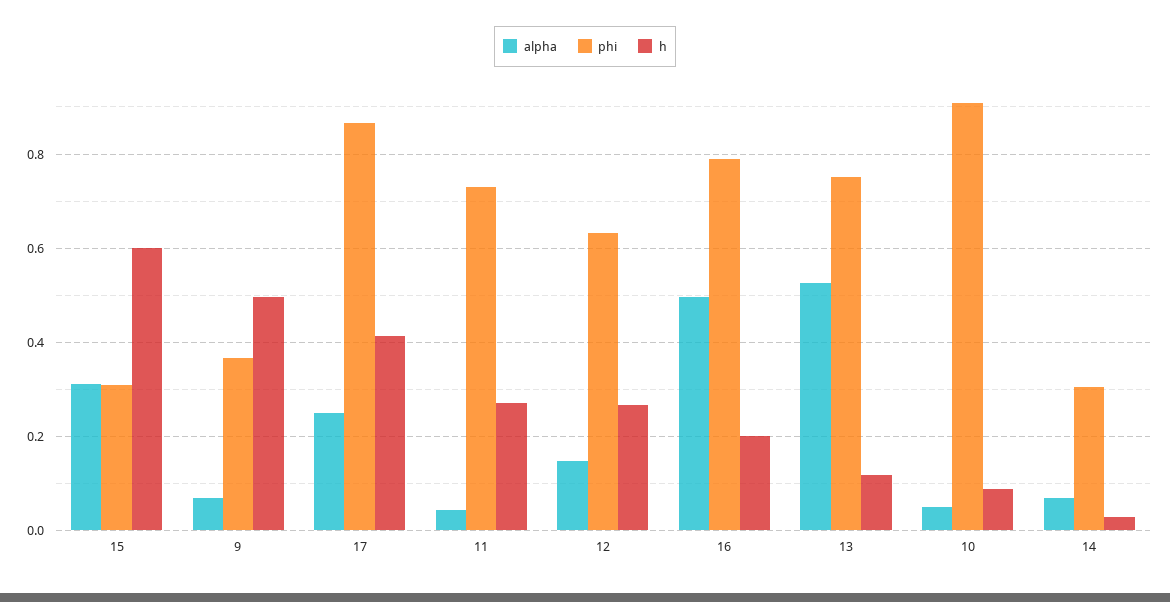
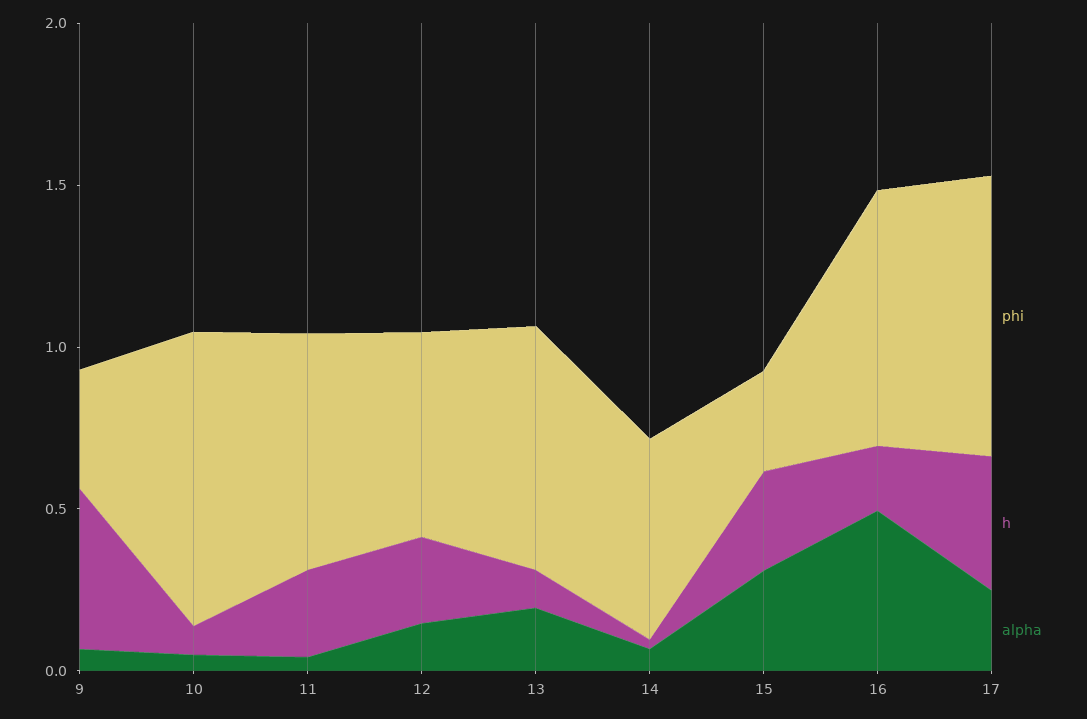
h, 15: 0.6 -> 0.3
alpha, 13: 0.52 -> 0.2
phi, 14: 0.3 -> 0.6

